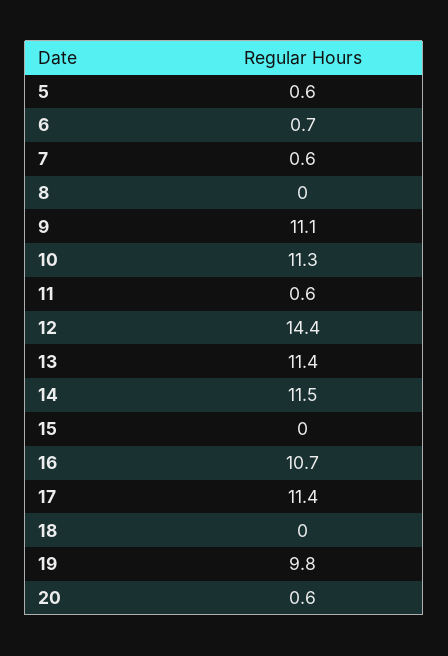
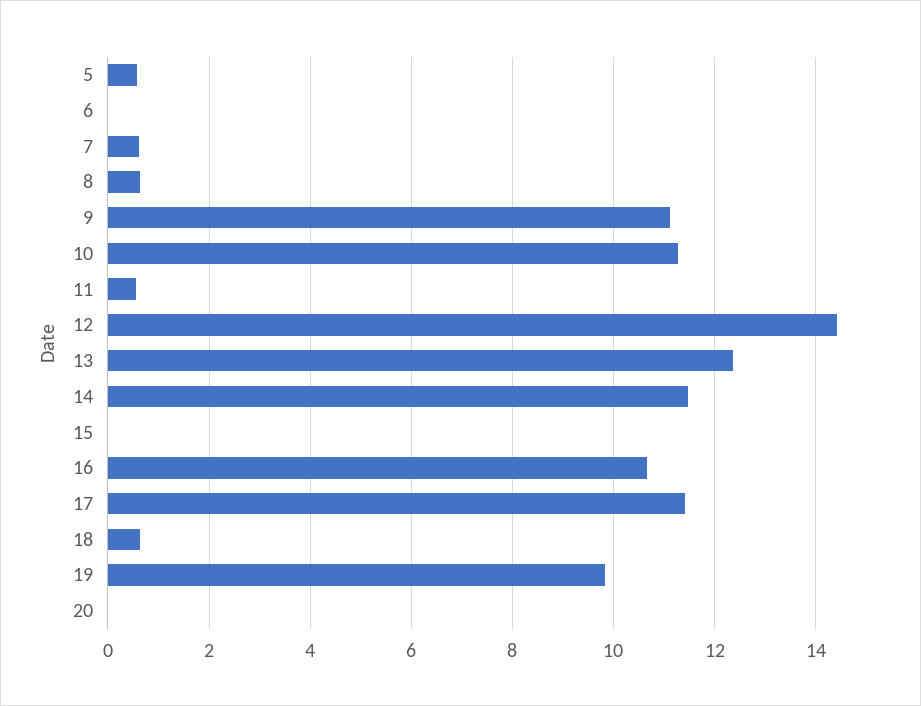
6: 0.7 -> 0
8: 0 -> 0.6
13: 11.4 -> 12.4
18: 0 -> 0.6
20: 0.6 -> 0

